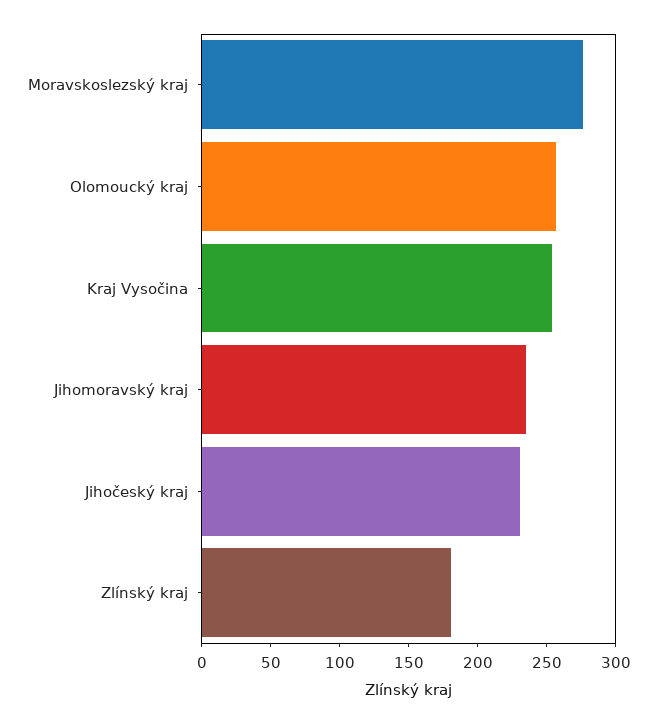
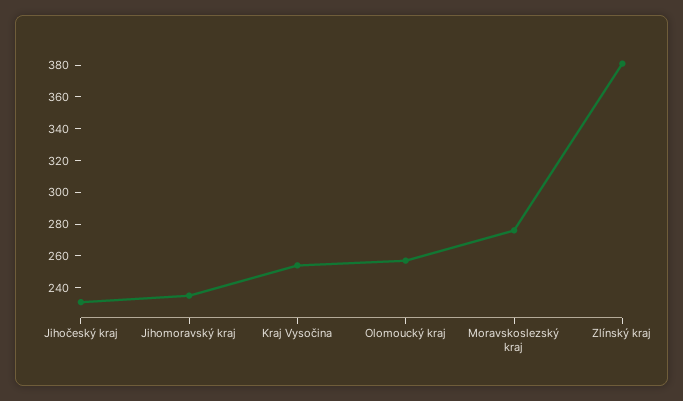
Zlínský kraj: 180 -> 380

